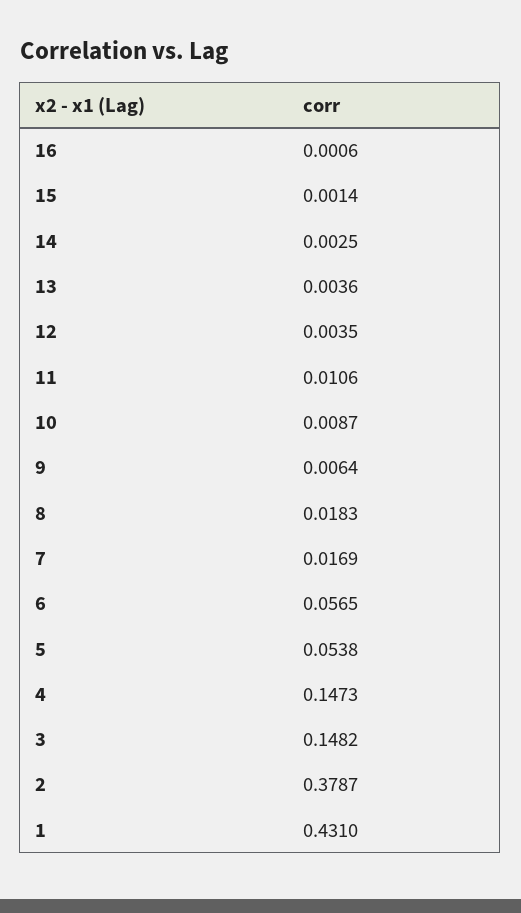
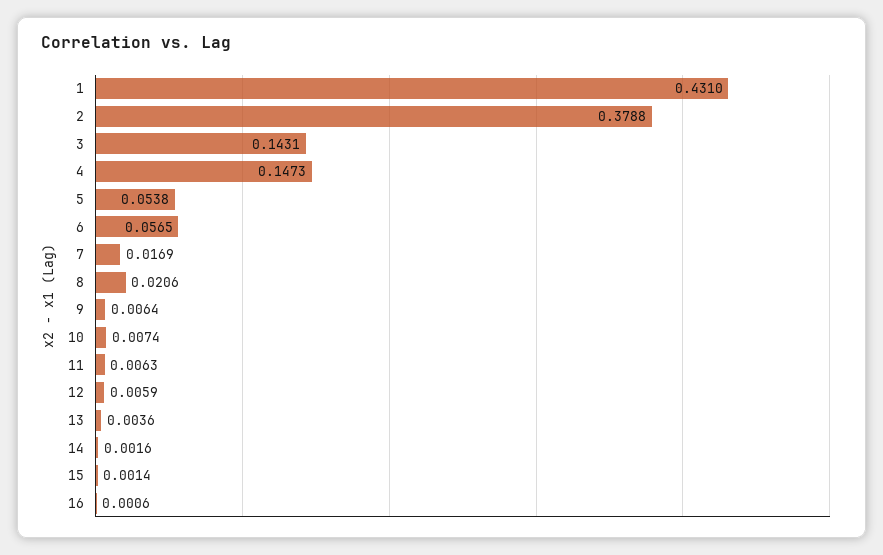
14: 0.0025 -> 0.0016
12: 0.0035 -> 0.0059
11: 0.0106 -> 0.0063
10: 0.0087 -> 0.0074
8: 0.0183 -> 0.0206
3: 0.1482 -> 0.1431
2: 0.3787 -> 0.3788

